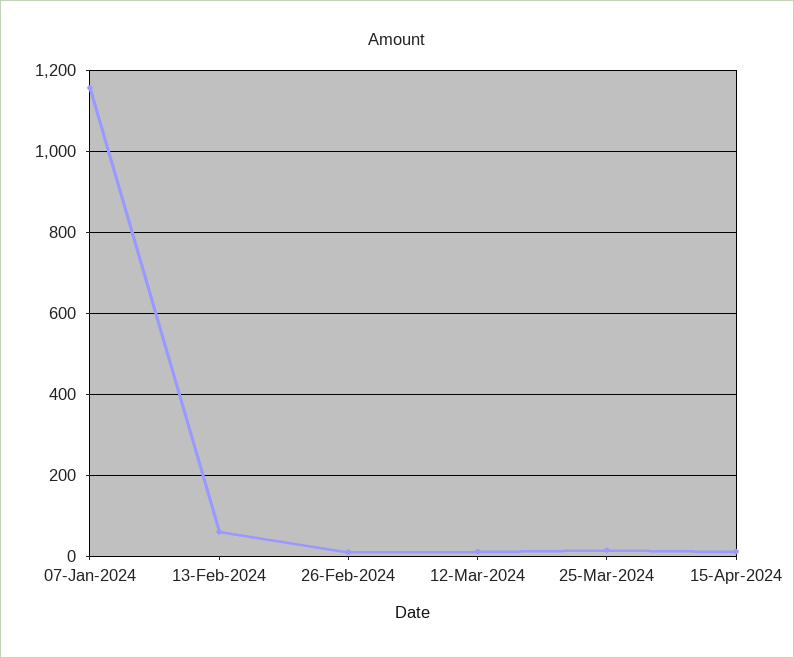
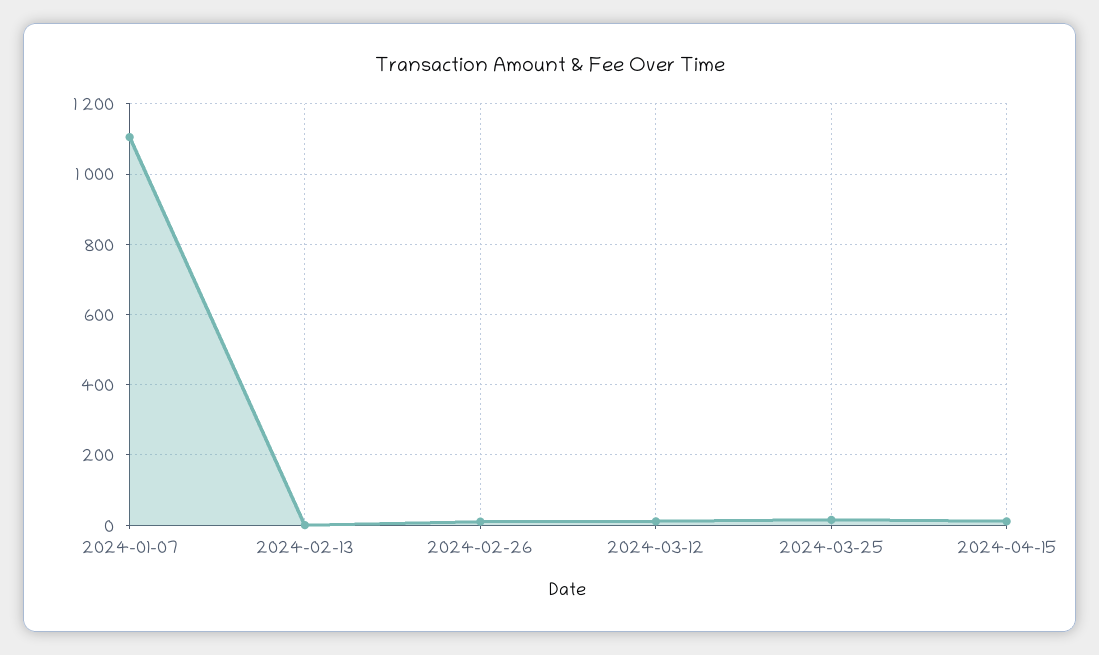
07-Jan-2024: 1160 -> 1100
13-Feb-2024: 60 -> 0

